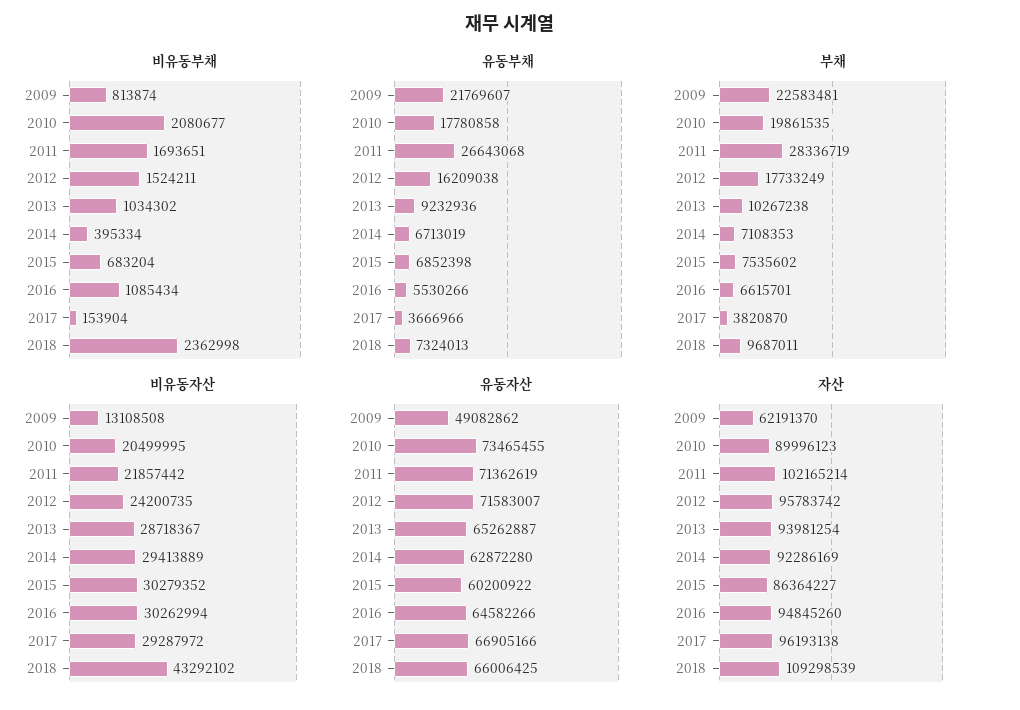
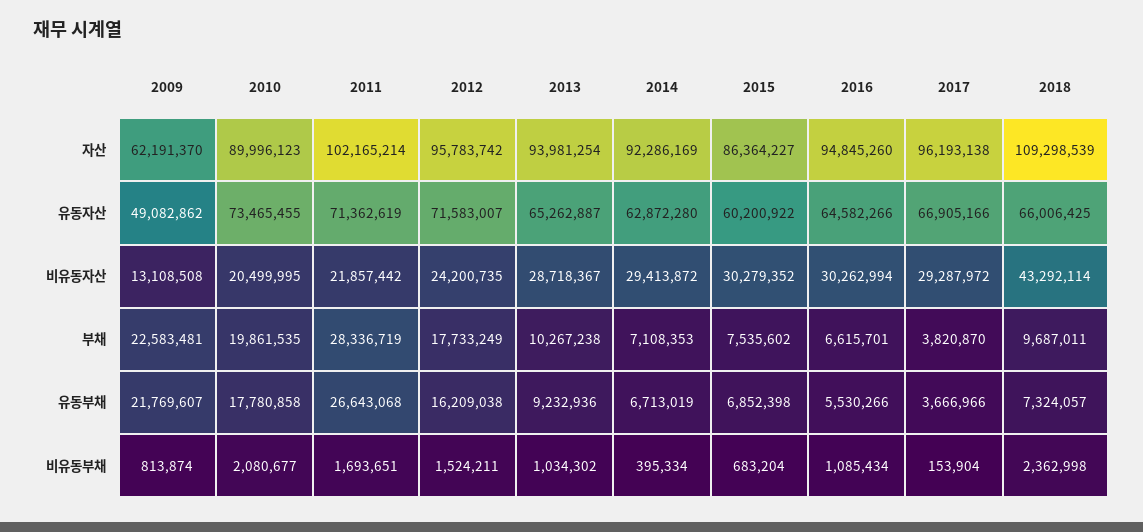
유동부채, 2018: 7324013 -> 7324057
비유동자산, 2014: 29413889 -> 29413872
비유동자산, 2018: 43292102 -> 43292114

